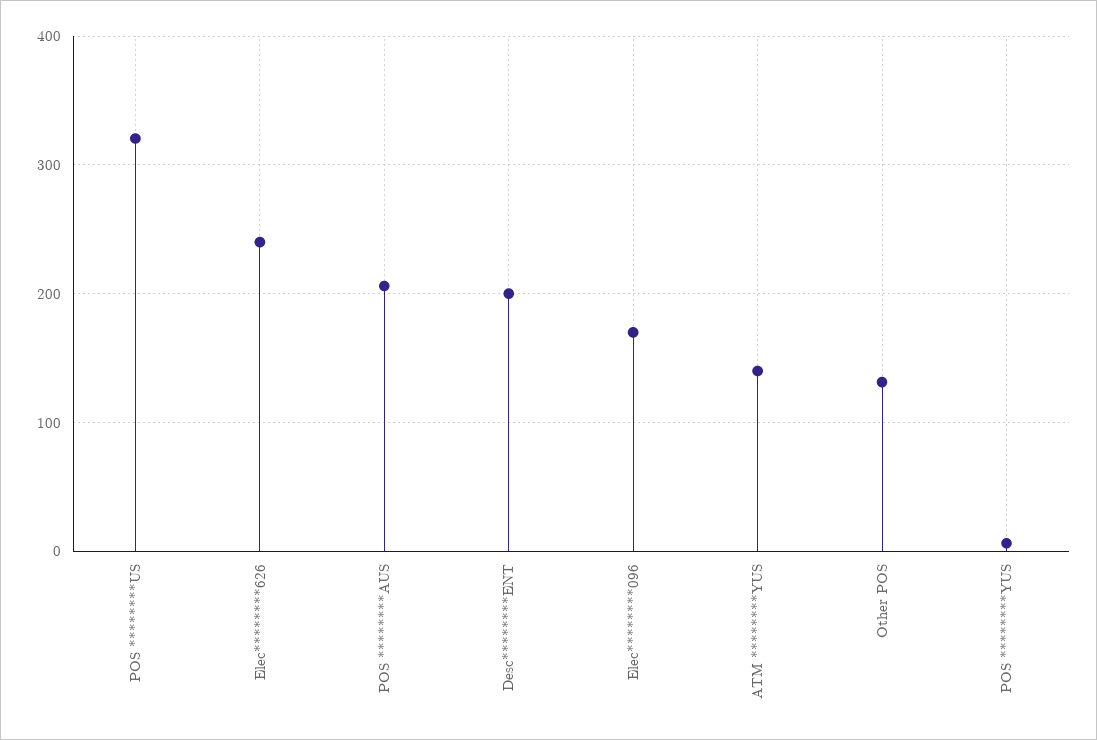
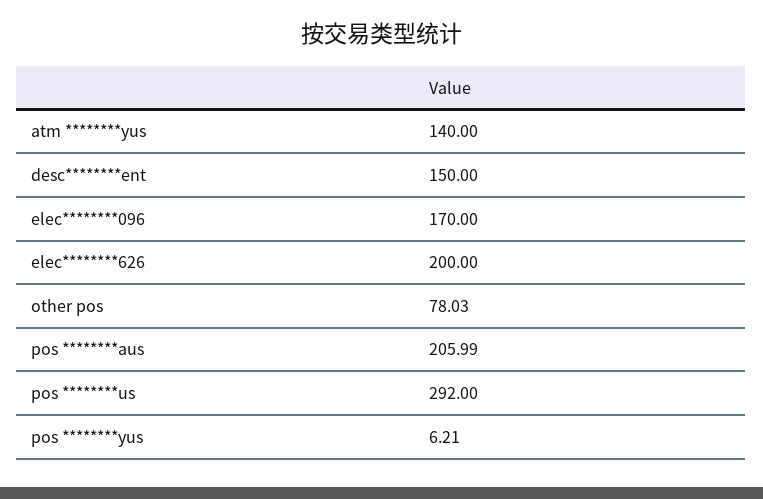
POS ********US: 320 -> 292
Elec********626: 240 -> 200
Desc********ENT: 200 -> 150
Other POS: 130 -> 78.03

